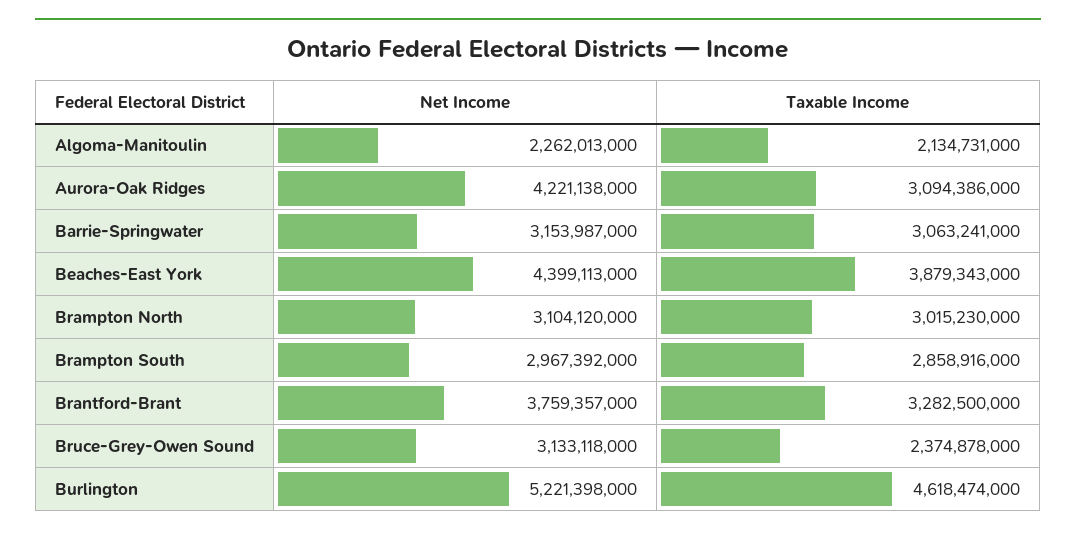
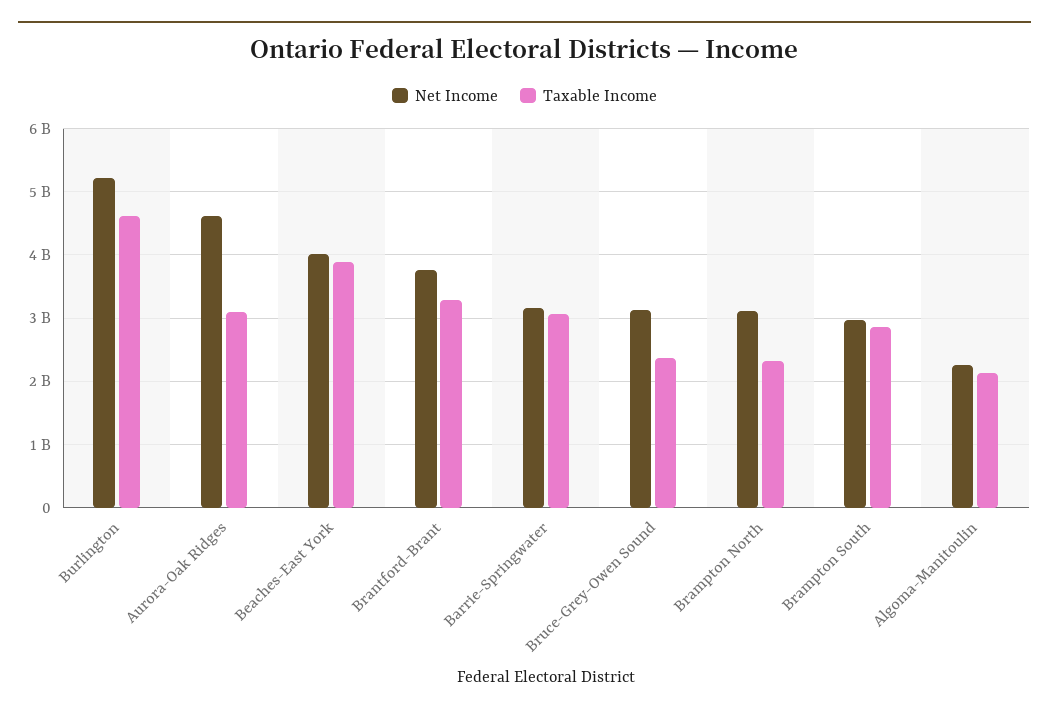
Net Income, Aurora-Oak Ridges: 4221138000 -> 4600000000
Net Income, Beaches-East York: 4399113000 -> 4000000000
Taxable Income, Brampton North: 3015230000 -> 2300000000

